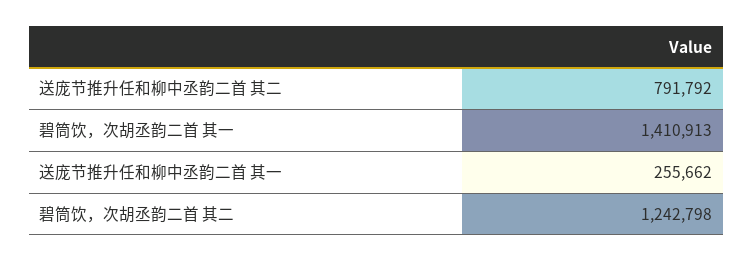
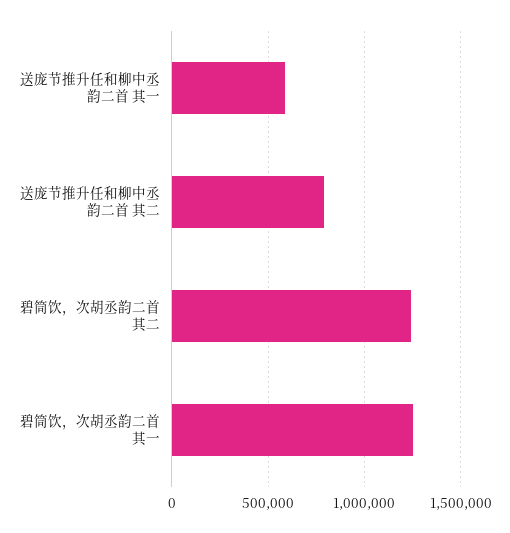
碧筒饮，次胡丞韵二首 其一: 1410913 -> 1250000
送庞节推升任和柳中丞韵二首 其一: 255662 -> 600000

